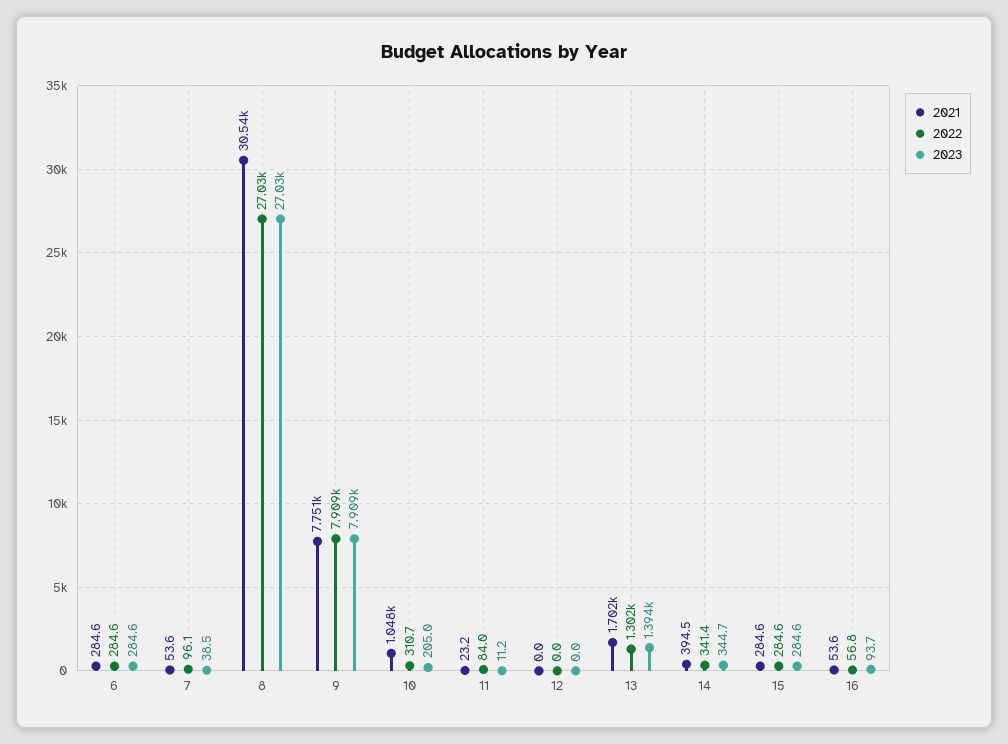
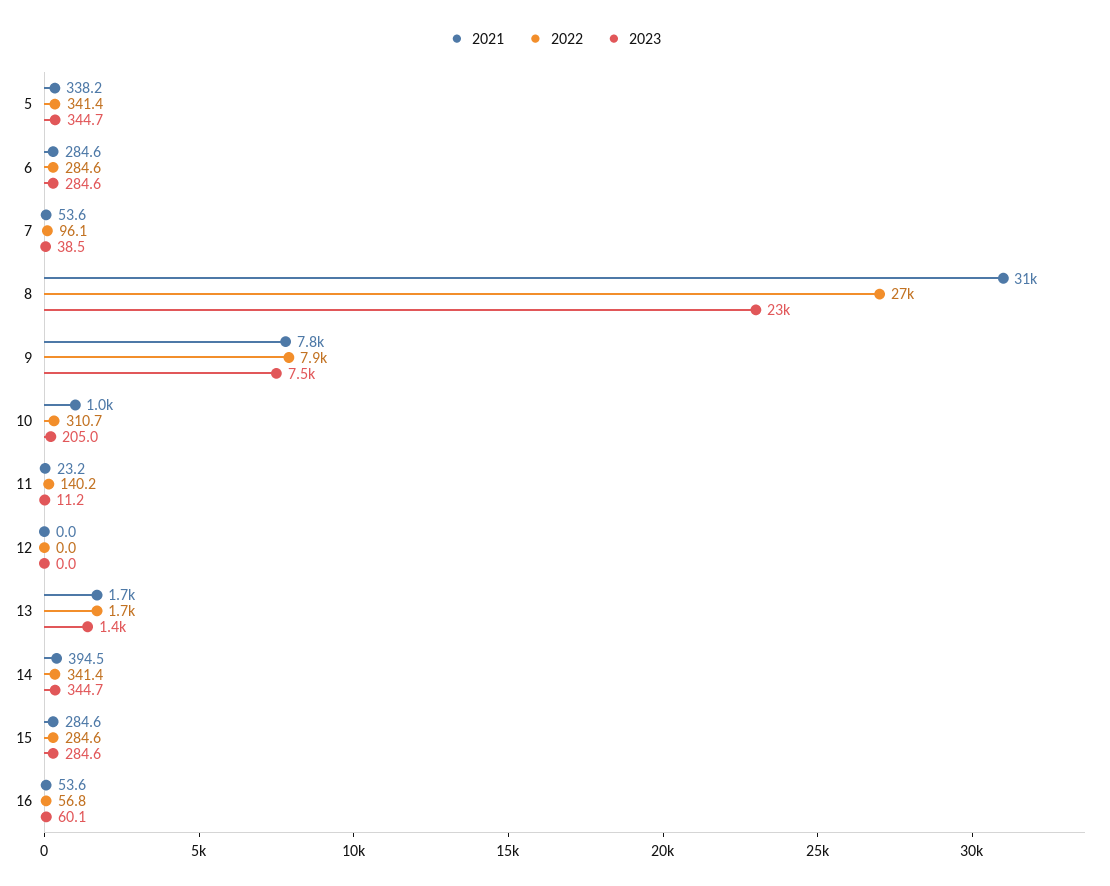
2023, 8: 27030 -> 23000
2023, 9: 7909 -> 7500
2022, 11: 84 -> 140.2
2022, 13: 1302 -> 1700
2023, 16: 93.7 -> 60.1
2021, 5: none -> 338.2
2022, 5: none -> 341.4
2023, 5: none -> 344.7

